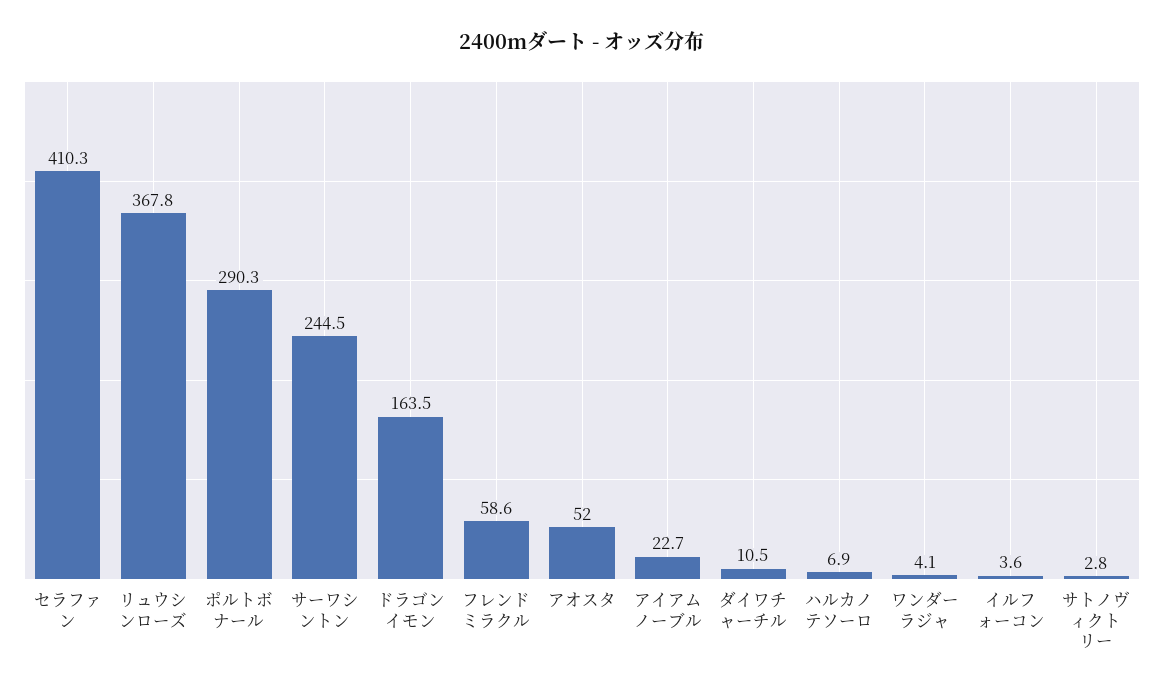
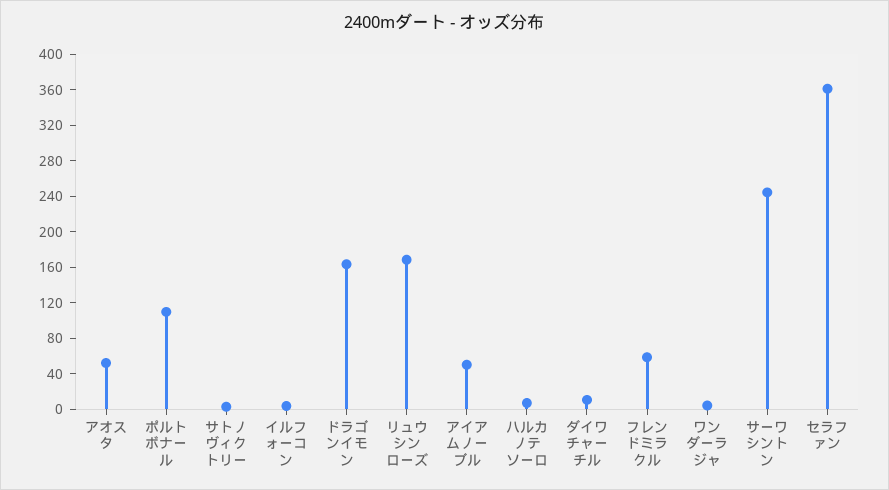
セラファン: 410.3 -> 360
リュウシンローズ: 367.8 -> 170
ポルトボナール: 290.3 -> 110
アイアムノーブル: 22.7 -> 50

